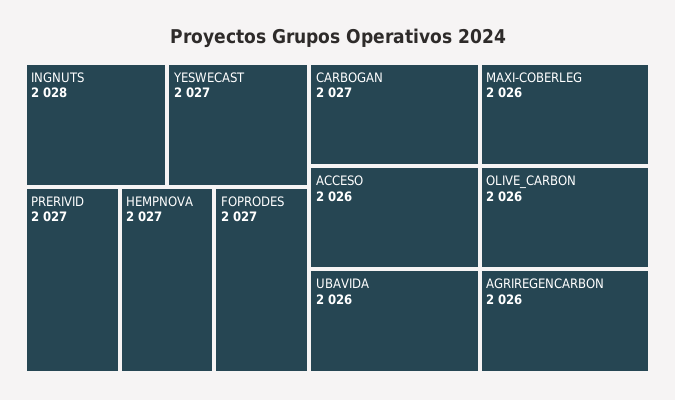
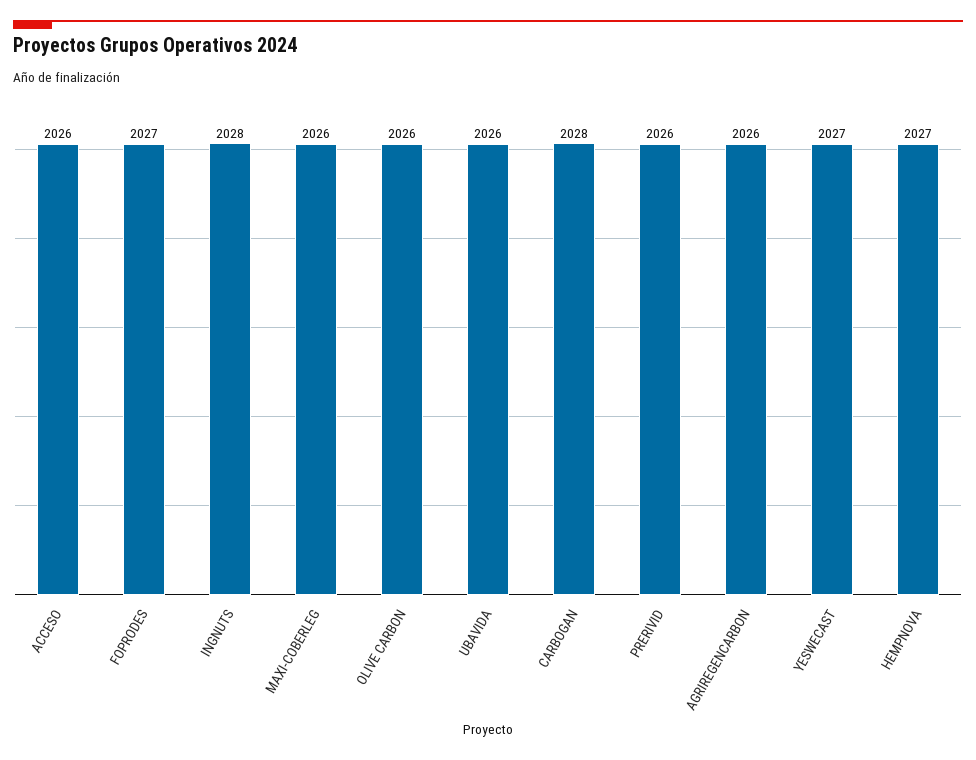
PRERIVID: 2027 -> 2026
CARBOGAN: 2027 -> 2028

